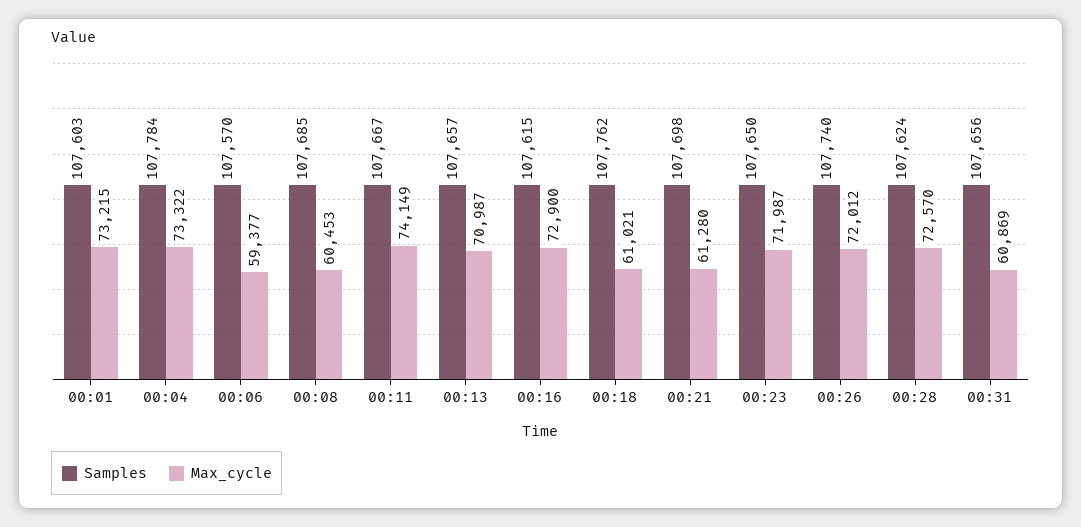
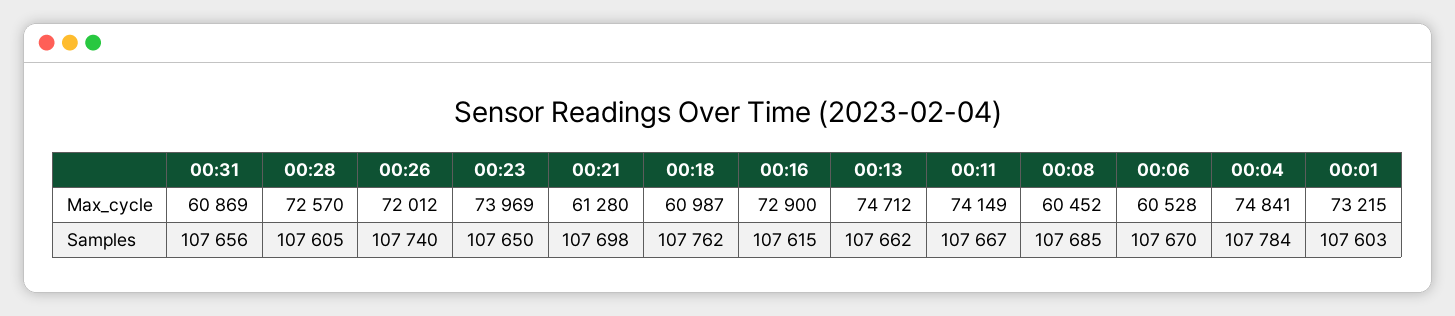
Max_cycle, 00:04: 73322 -> 74841
Samples, 00:06: 107570 -> 107670
Max_cycle, 00:06: 59377 -> 60528
Max_cycle, 00:08: 60453 -> 60452
Samples, 00:13: 107657 -> 107662
Max_cycle, 00:13: 70987 -> 74712
Max_cycle, 00:18: 61021 -> 60987
Max_cycle, 00:23: 71987 -> 73969
Samples, 00:28: 107624 -> 107605

